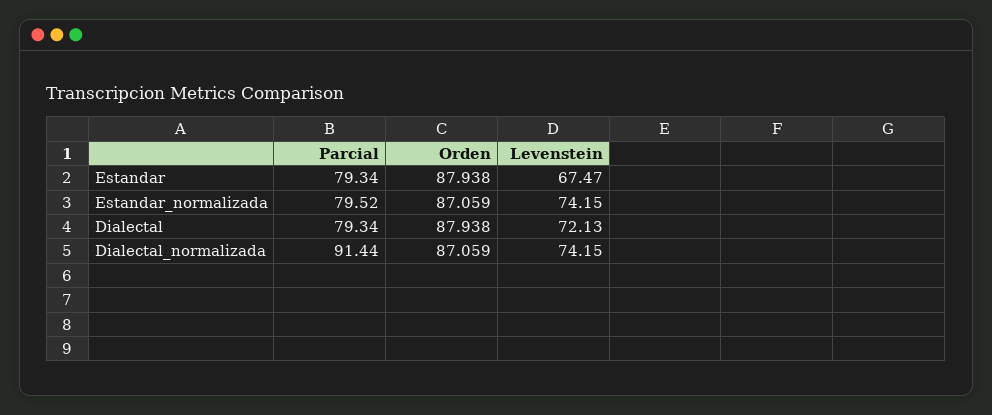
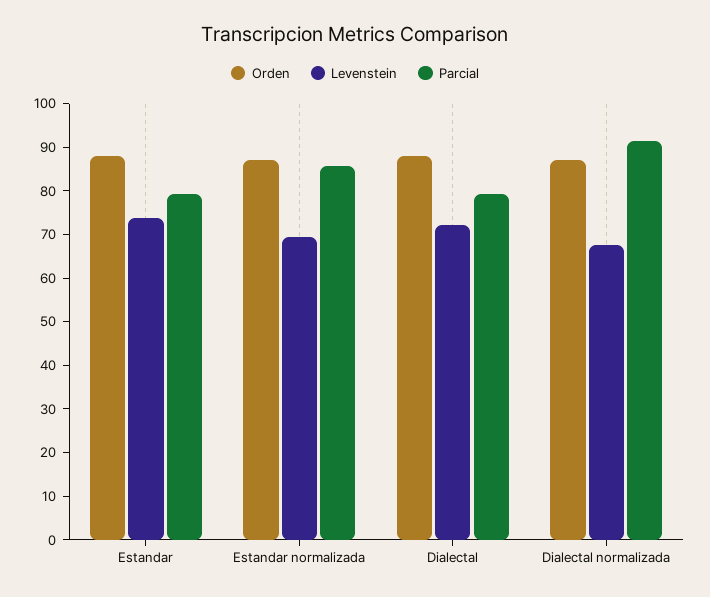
Levenstein, Estandar: 67.47 -> 74
Parcial, Estandar_normalizada: 79.52 -> 86
Levenstein, Estandar_normalizada: 74.15 -> 70
Levenstein, Dialectal_normalizada: 74.15 -> 68

